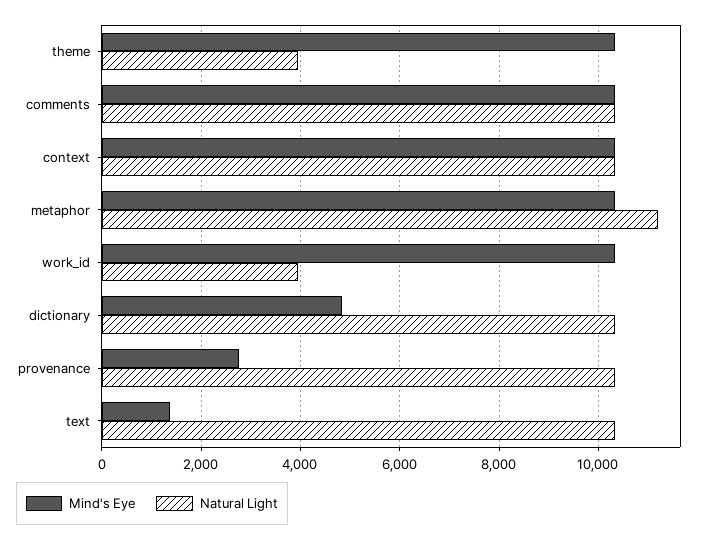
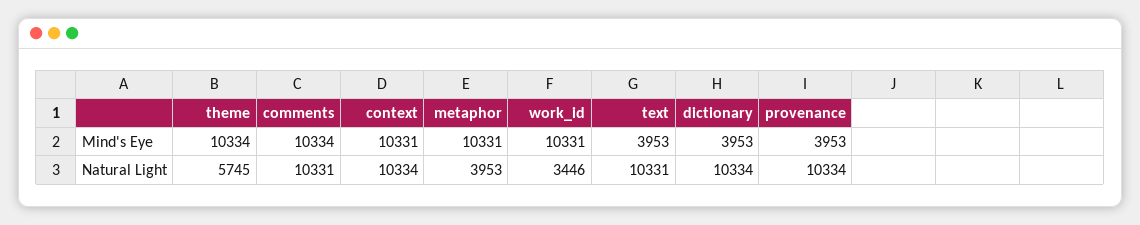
Natural Light, theme: 4000 -> 5745
Natural Light, metaphor: 11200 -> 3953
Natural Light, work_id: 4000 -> 3446
Mind's Eye, dictionary: 4800 -> 3953
Mind's Eye, provenance: 2800 -> 3953
Mind's Eye, text: 1400 -> 3953

